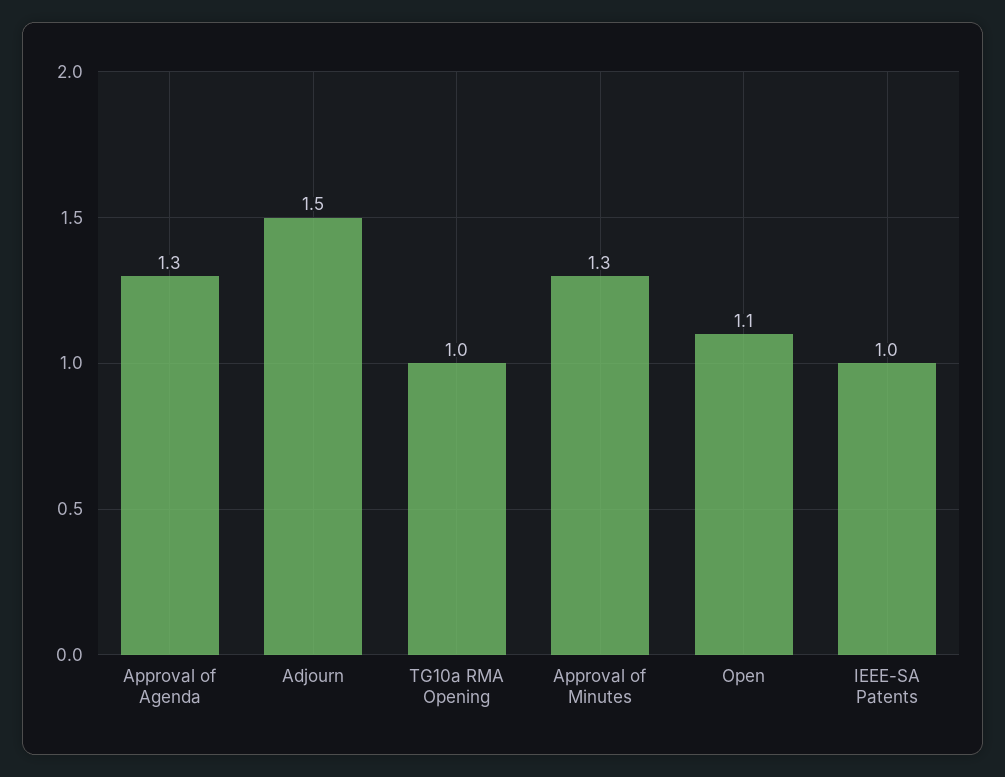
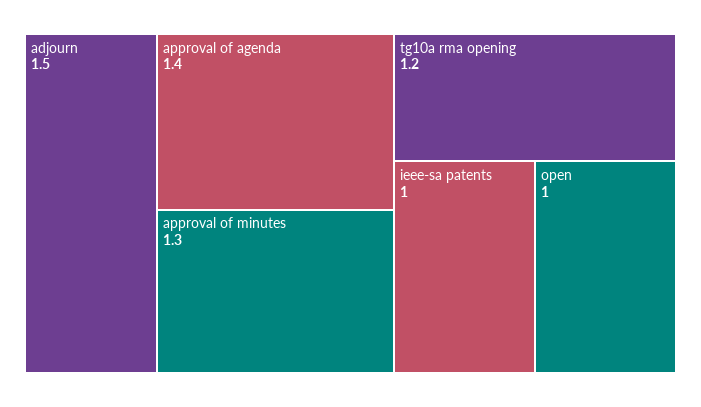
Approval of Agenda: 1.3 -> 1.4
TG10a RMA Opening: 1 -> 1.2
Open: 1.1 -> 1

